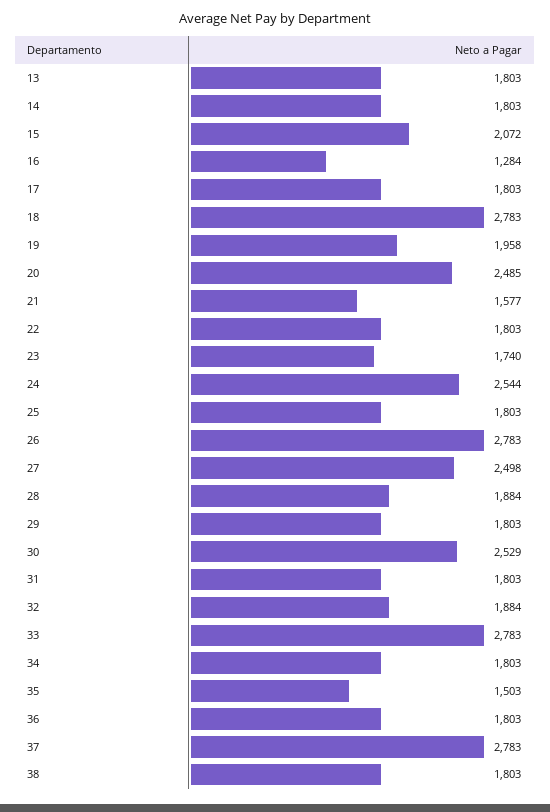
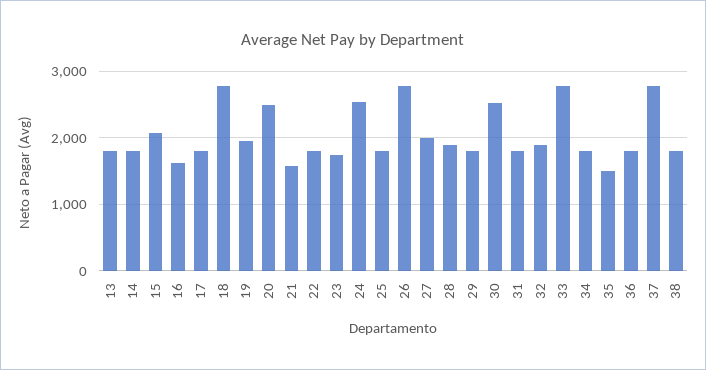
16: 1284 -> 1600
27: 2498 -> 2000

